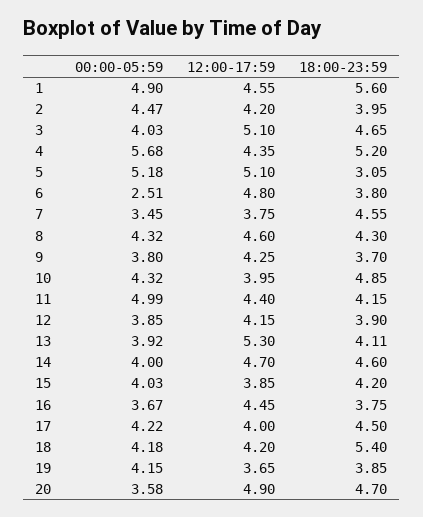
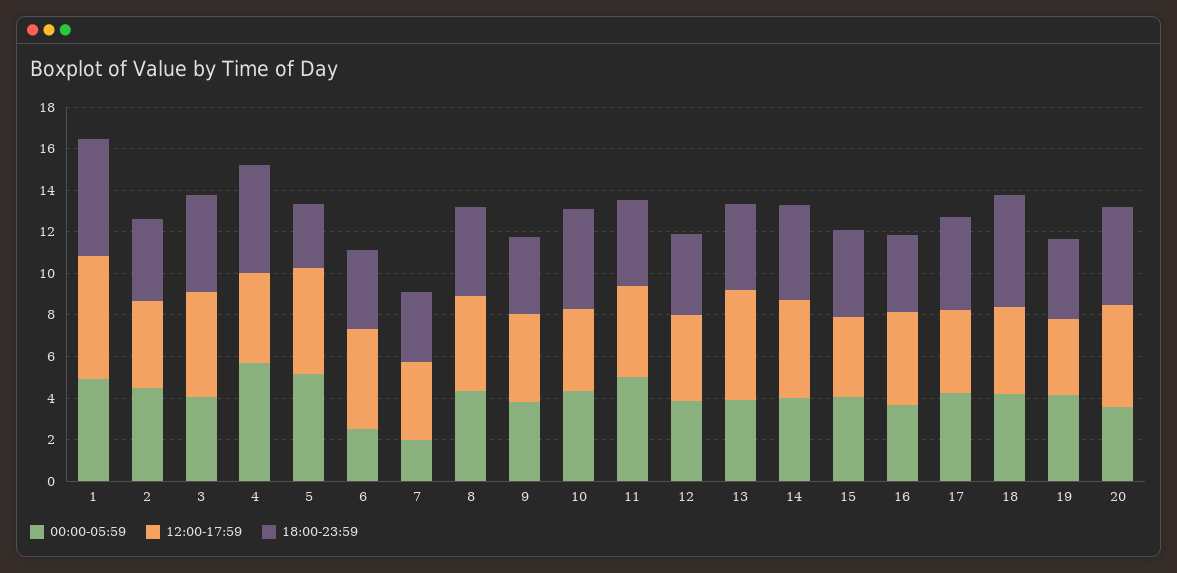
12:00-17:59, 1: 4.55 -> 6
00:00-05:59, 7: 3.45 -> 2
18:00-23:59, 7: 4.55 -> 3.5

